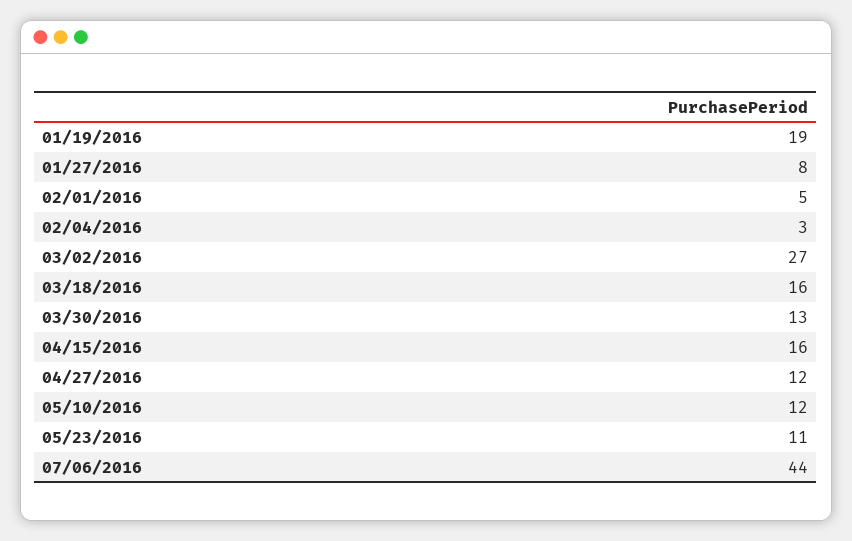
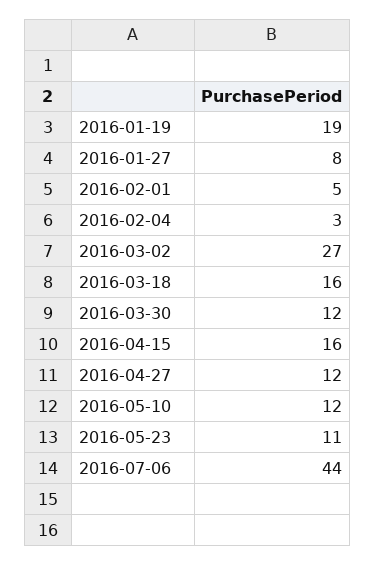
03/30/2016: 13 -> 12

